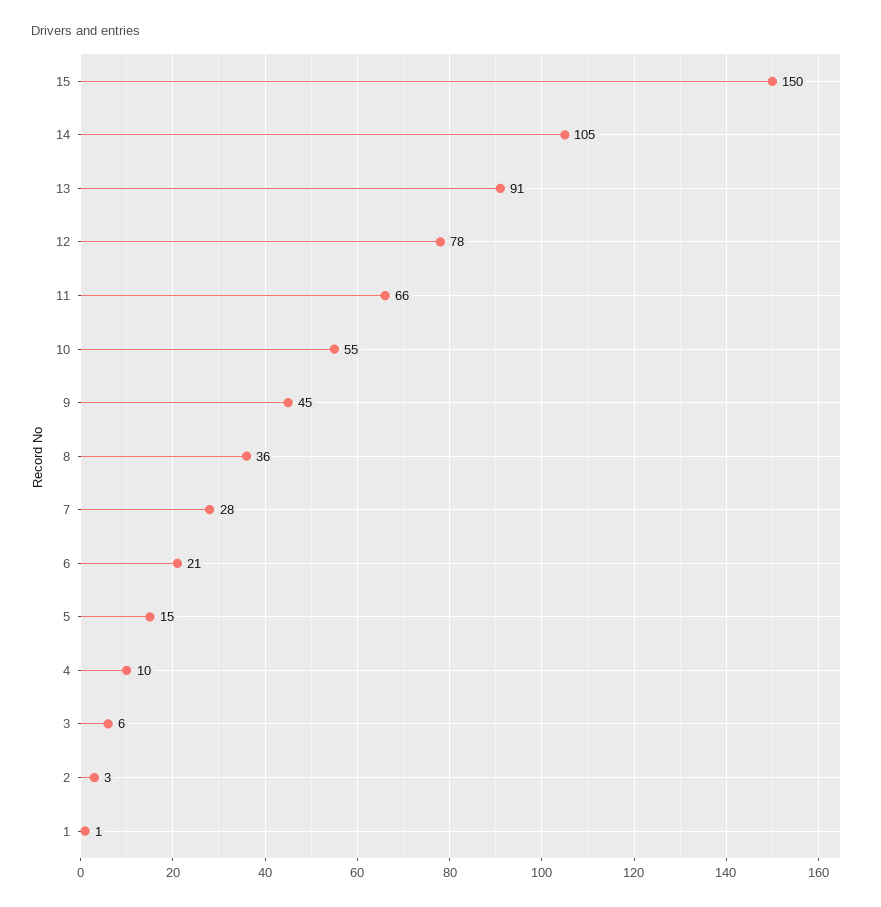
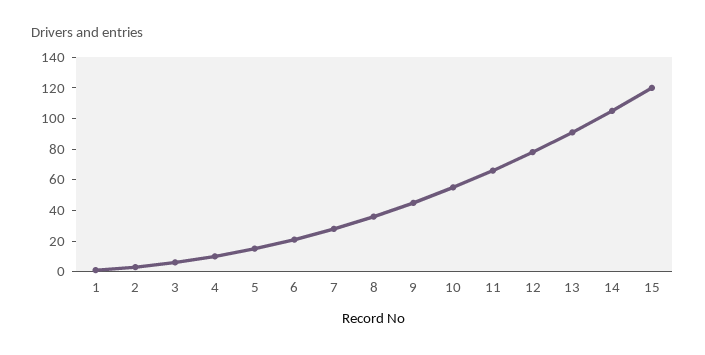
15: 150 -> 120

